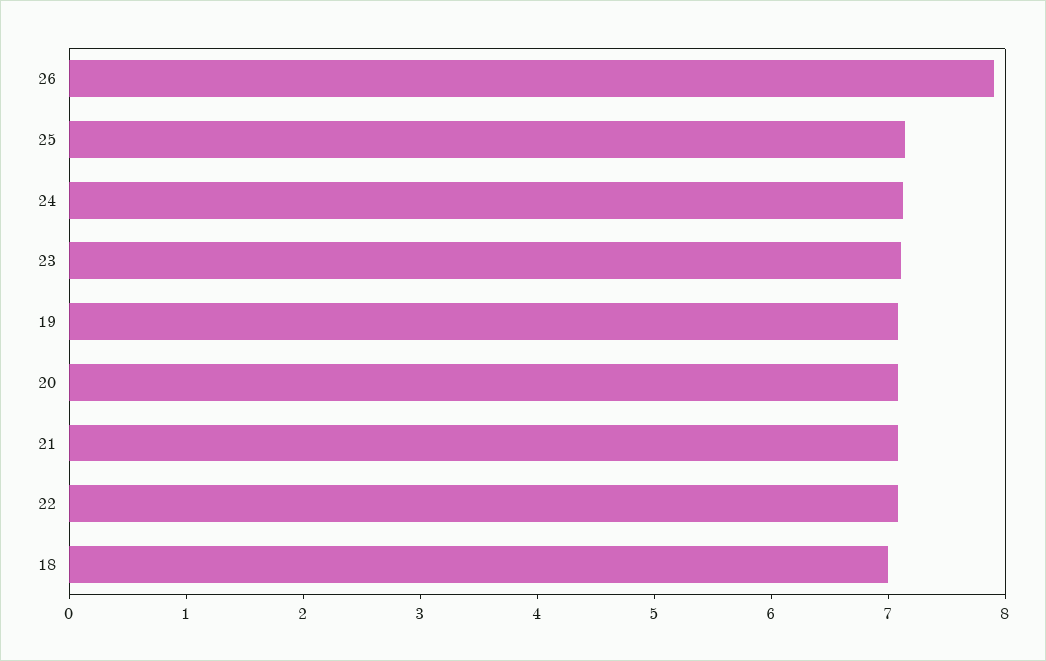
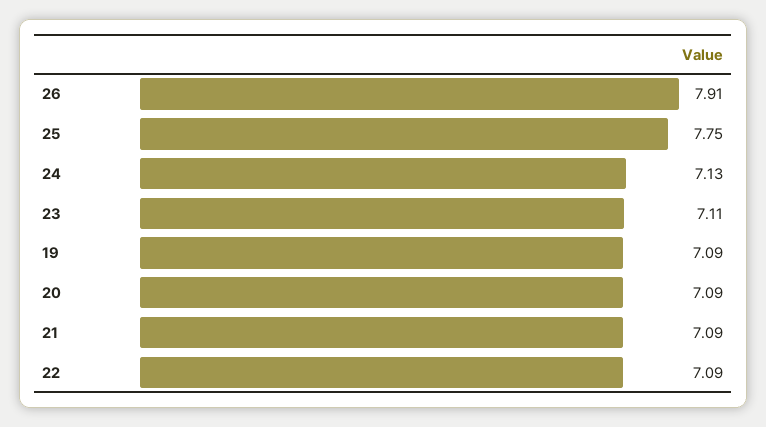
25: 7.2 -> 7.75
18: 7 -> none

